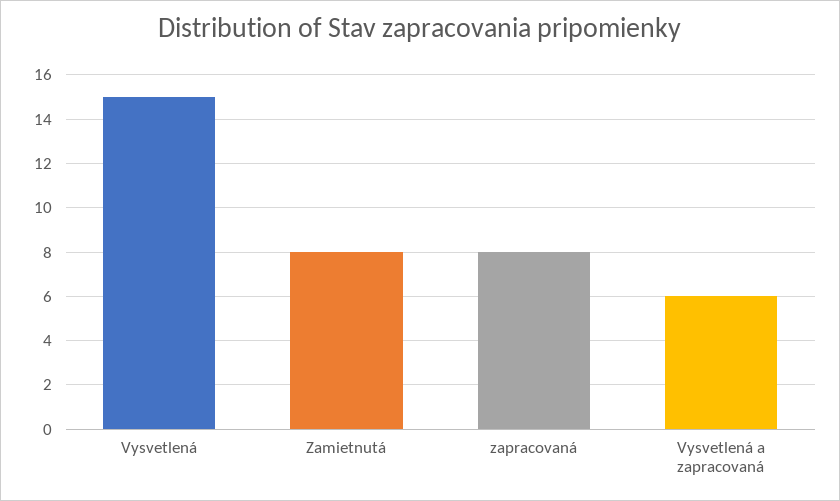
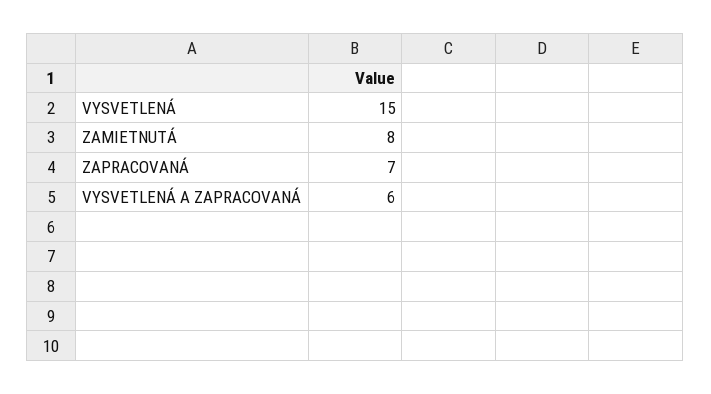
zapracovaná: 8 -> 7

